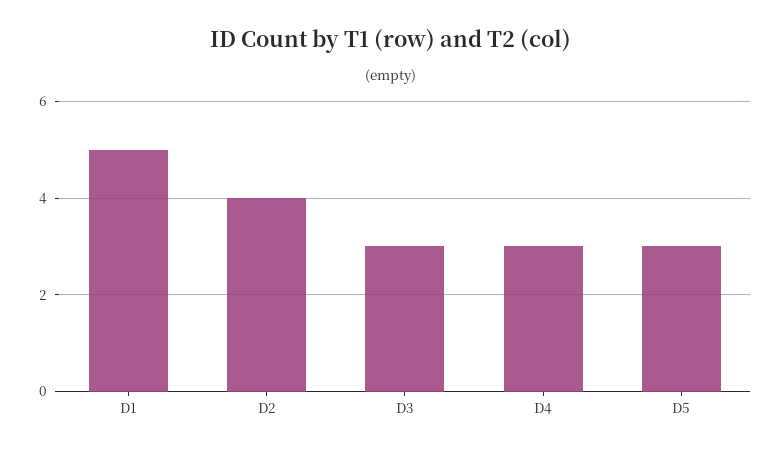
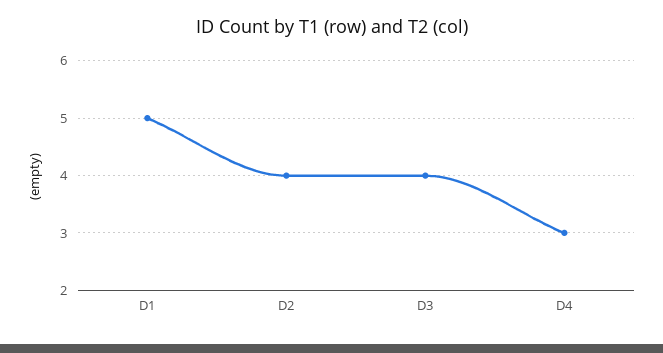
D3: 3 -> 4
D5: 3 -> none

